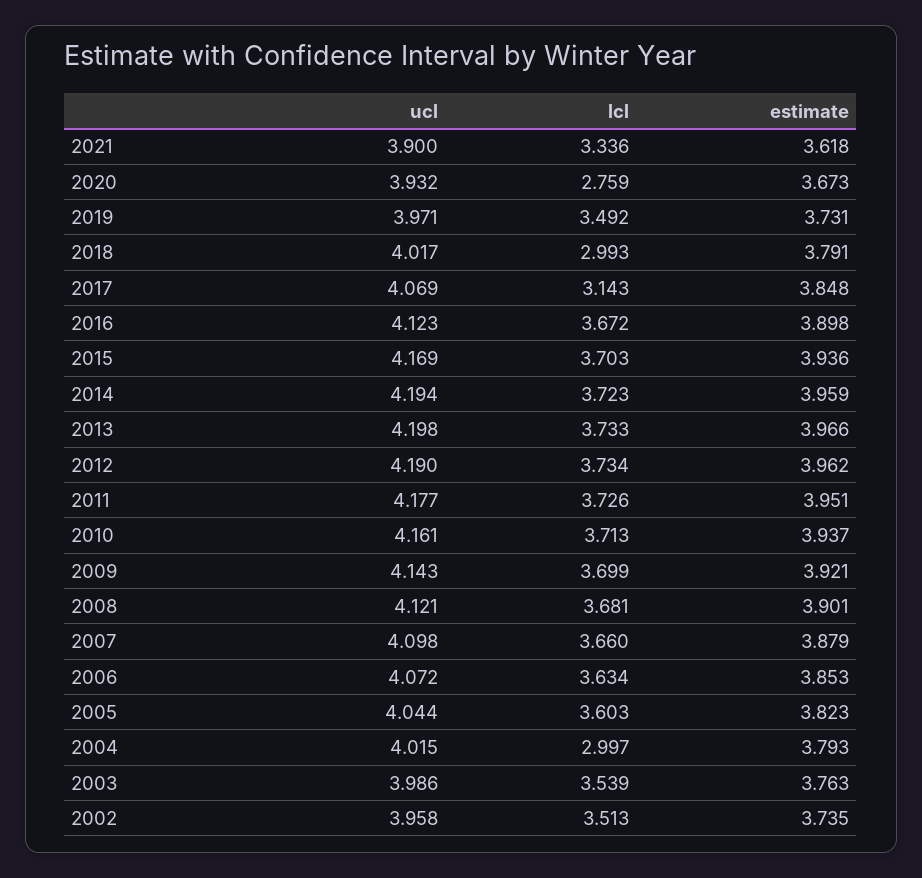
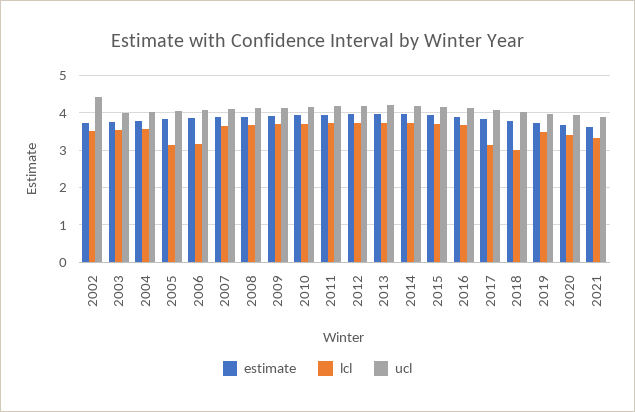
lcl, 2020: 2.759 -> 3.4
lcl, 2006: 3.634 -> 3.2
lcl, 2005: 3.603 -> 3.2
lcl, 2004: 2.997 -> 3.6
ucl, 2002: 3.958 -> 4.4

